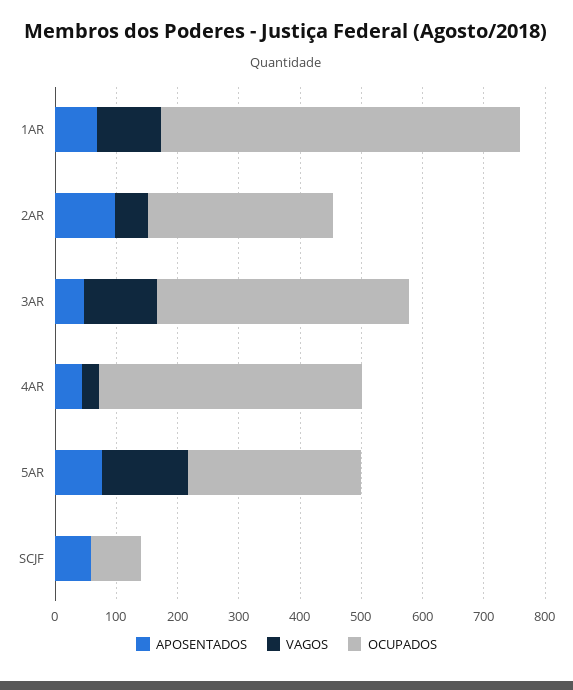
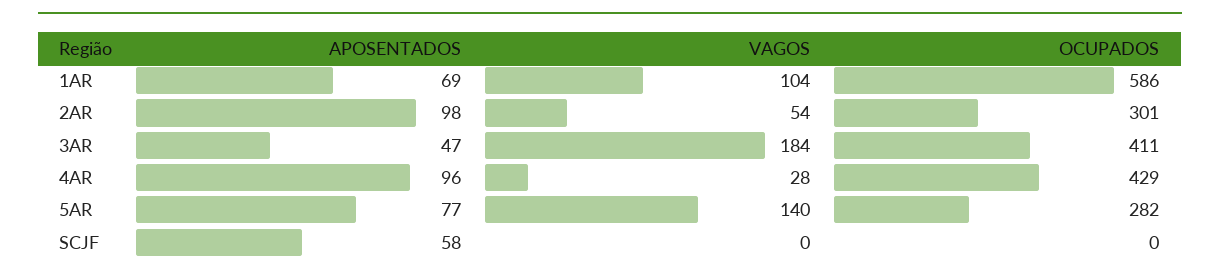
VAGOS, 3AR: 120 -> 184
APOSENTADOS, 4AR: 40 -> 96
OCUPADOS, SCJF: 80 -> 0

